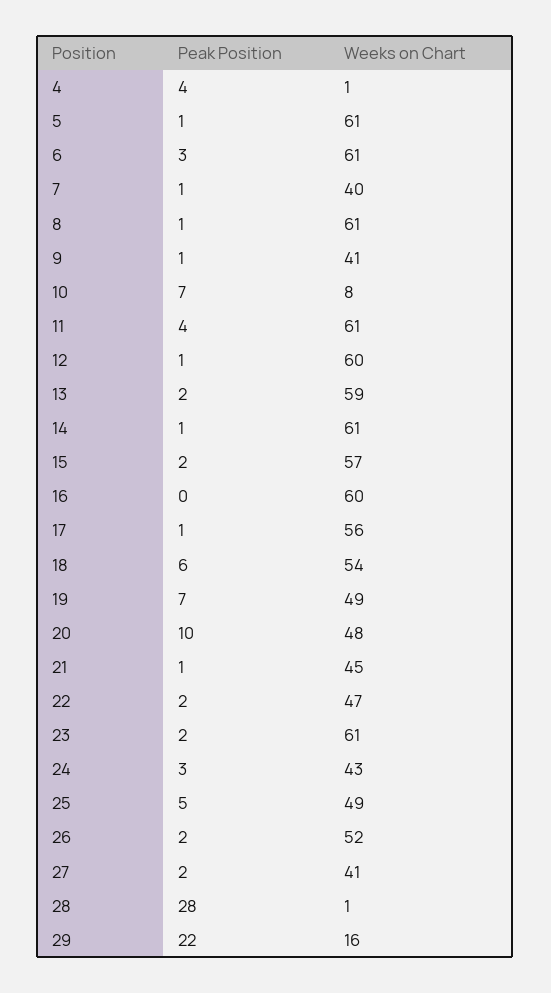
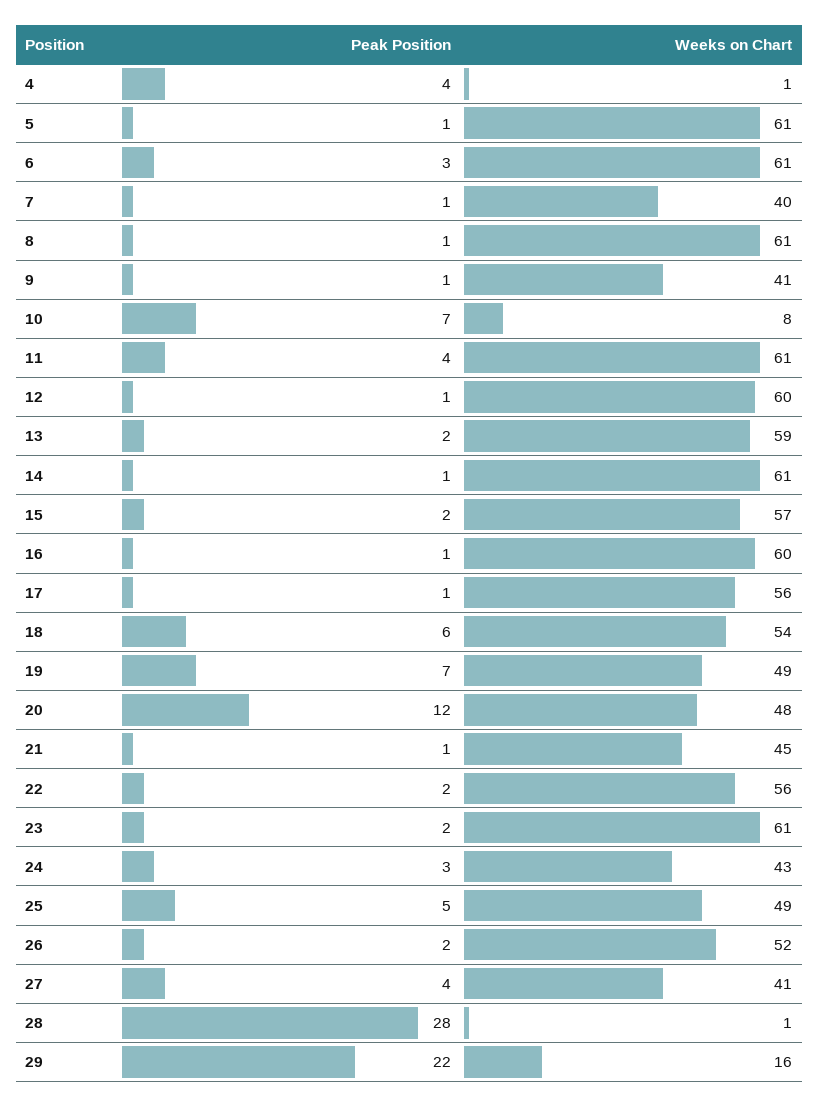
Peak Position, 16: 0 -> 1
Peak Position, 20: 10 -> 12
Weeks on Chart, 22: 47 -> 56
Peak Position, 27: 2 -> 4

